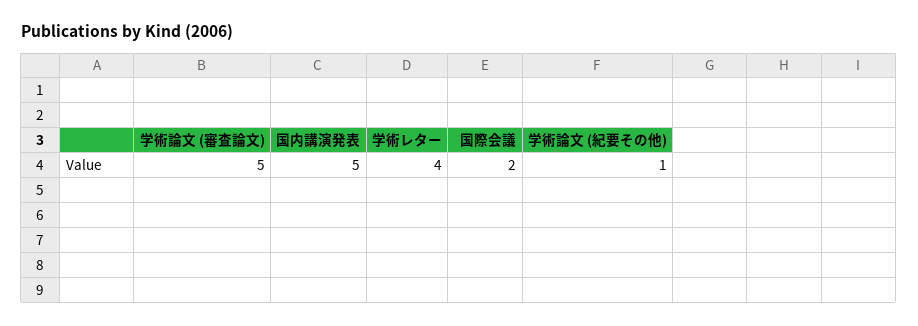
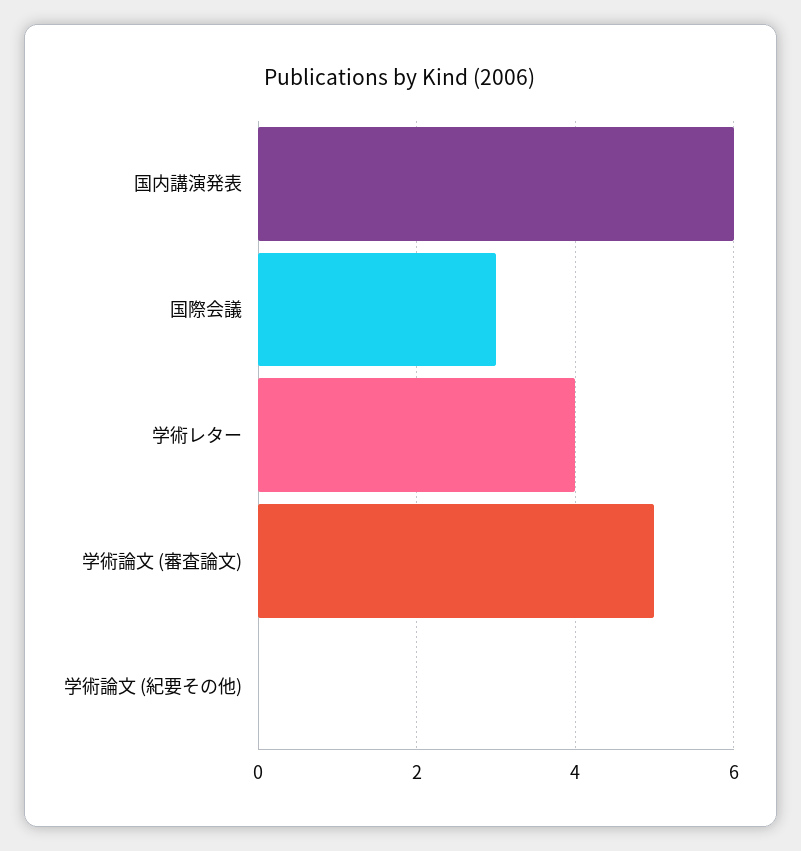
国内講演発表: 5 -> 6
国際会議: 2 -> 3
学術論文 (紀要その他): 1 -> 0

